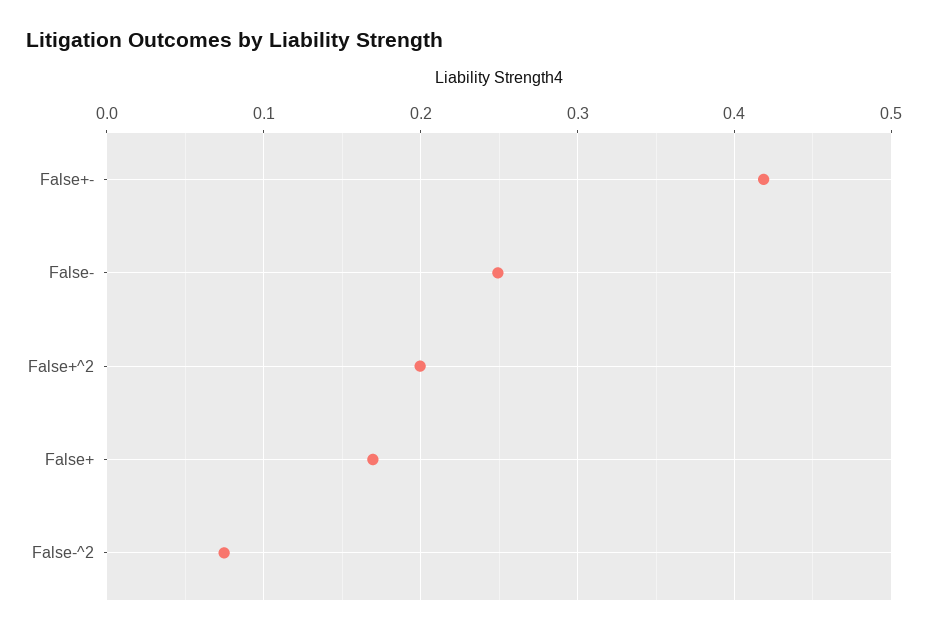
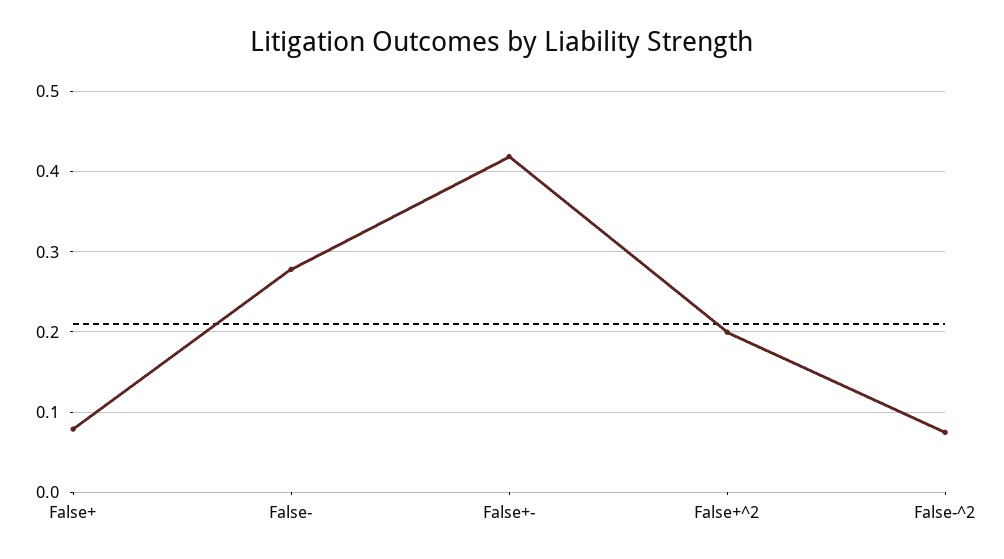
False-: 0.25 -> 0.28
False+: 0.17 -> 0.08

